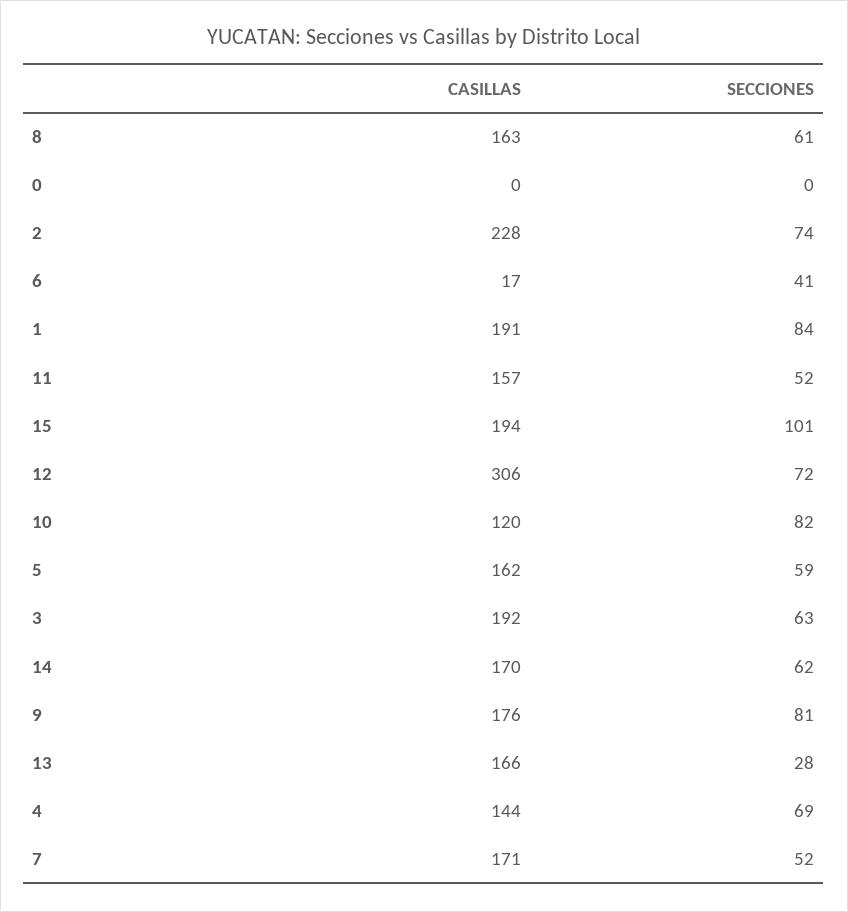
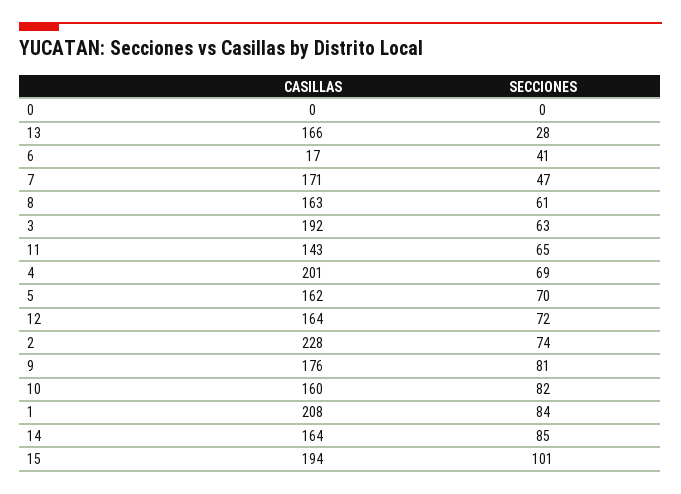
CASILLAS, 1: 191 -> 208
CASILLAS, 11: 157 -> 143
SECCIONES, 11: 52 -> 65
CASILLAS, 12: 306 -> 164
CASILLAS, 10: 120 -> 160
SECCIONES, 5: 59 -> 70
CASILLAS, 14: 170 -> 164
SECCIONES, 14: 62 -> 85
CASILLAS, 4: 144 -> 201
SECCIONES, 7: 52 -> 47

